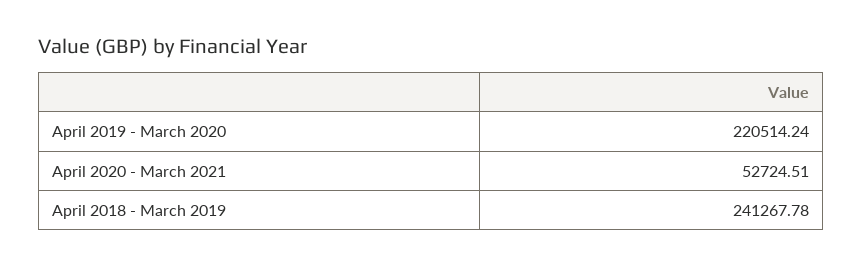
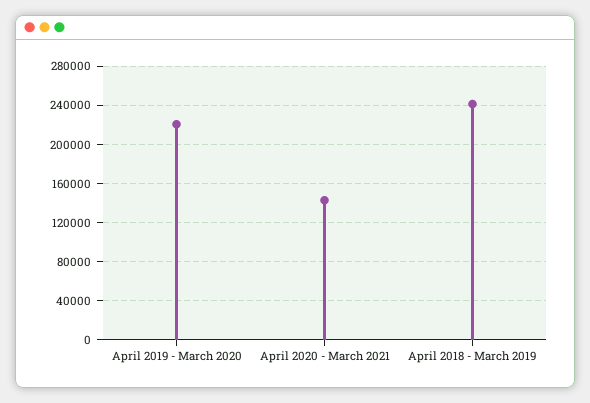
April 2020 - March 2021: 52724.51 -> 140000

